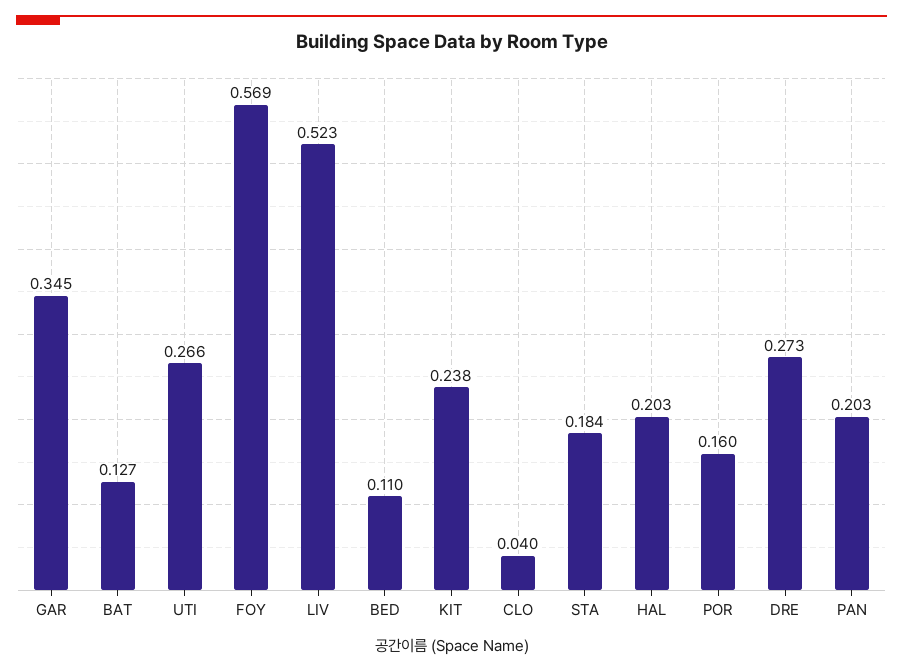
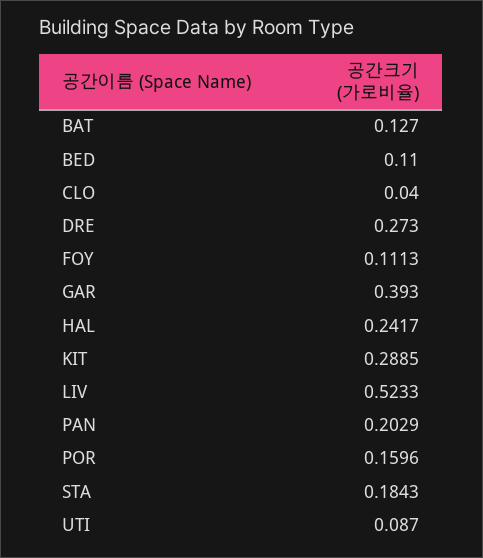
GAR: 0.345 -> 0.393
UTI: 0.266 -> 0.087
FOY: 0.569 -> 0.1113
KIT: 0.238 -> 0.2885
HAL: 0.203 -> 0.2417

